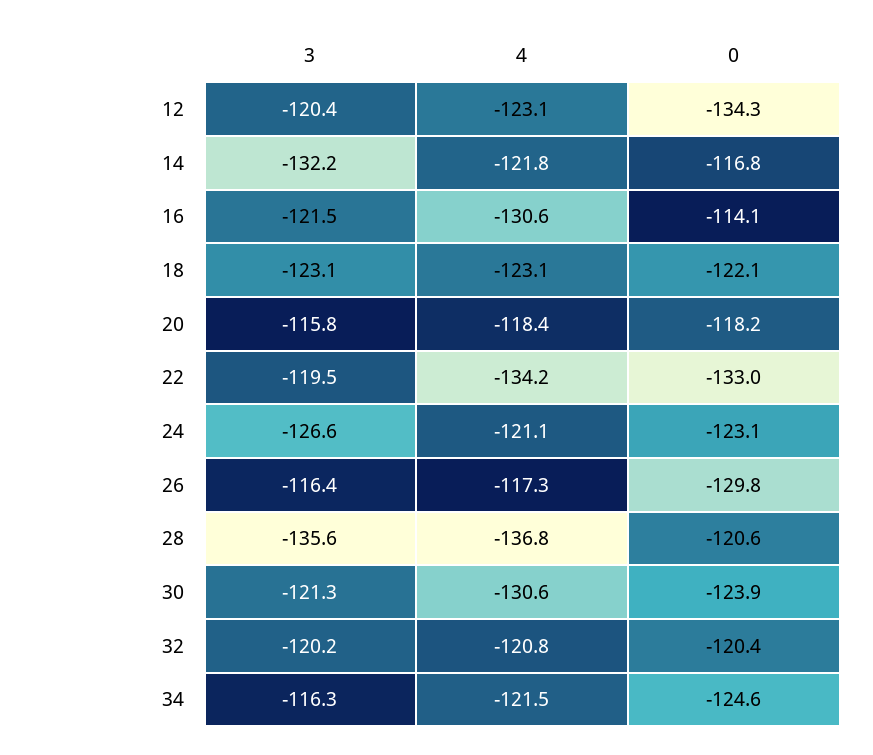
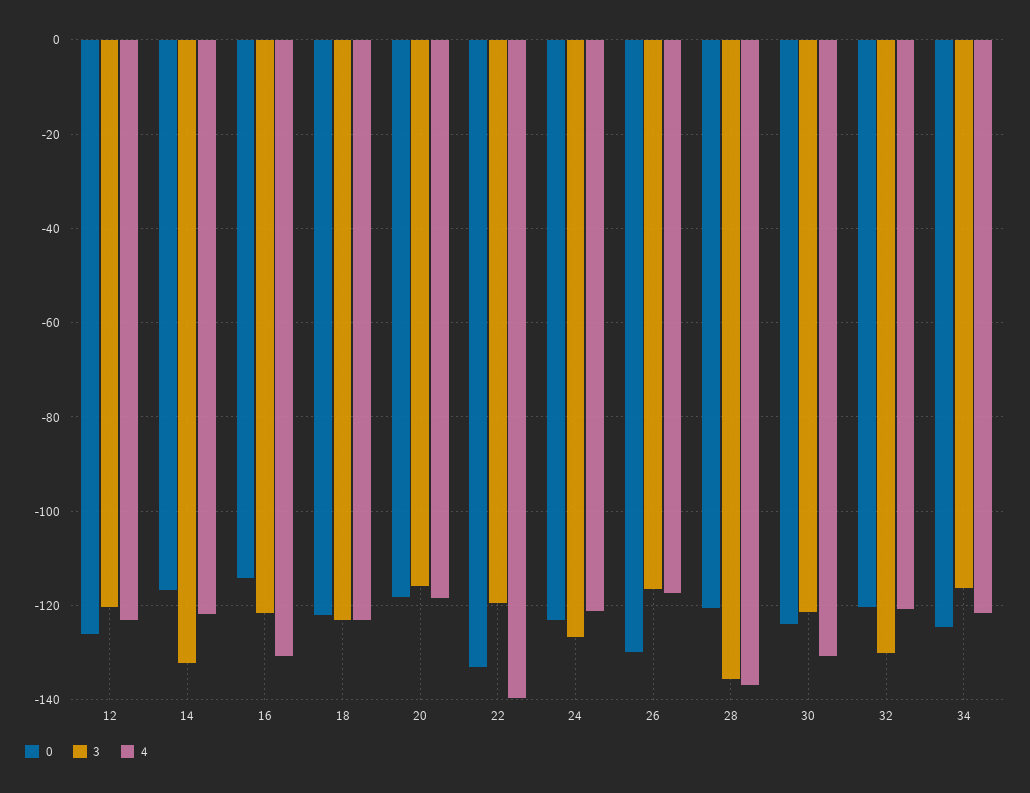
0, 12: -134.3 -> -126
4, 22: -134.2 -> -140
3, 32: -120.2 -> -130

